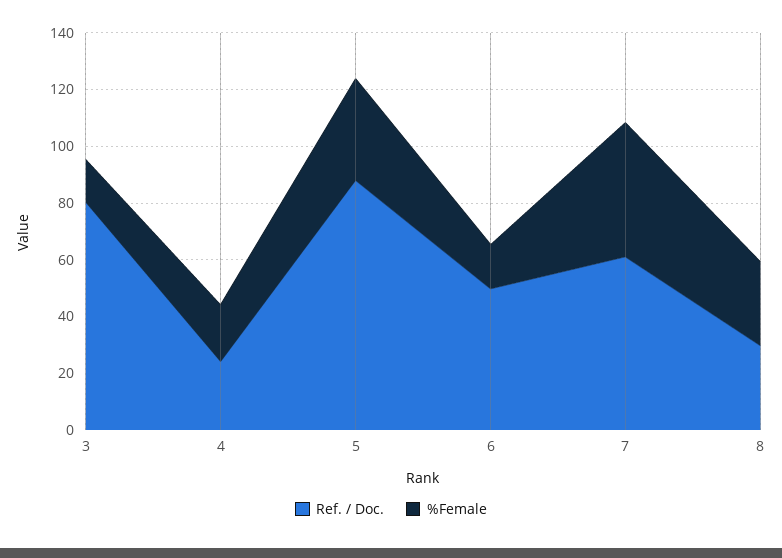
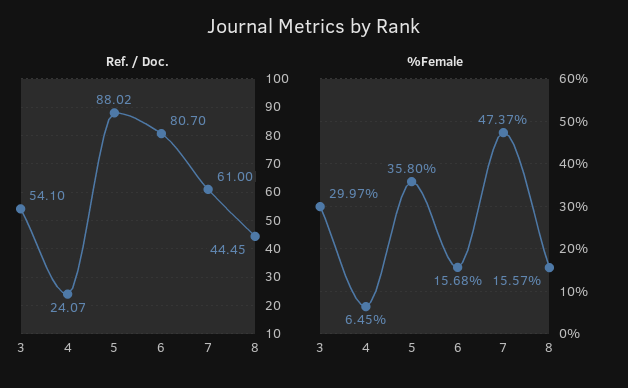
Ref. / Doc., 3: 80 -> 54.1
%Female, 3: 15 -> 29.97
%Female, 4: 20 -> 6.45
Ref. / Doc., 6: 50 -> 80.7
Ref. / Doc., 8: 30 -> 44.45
%Female, 8: 30 -> 15.57

